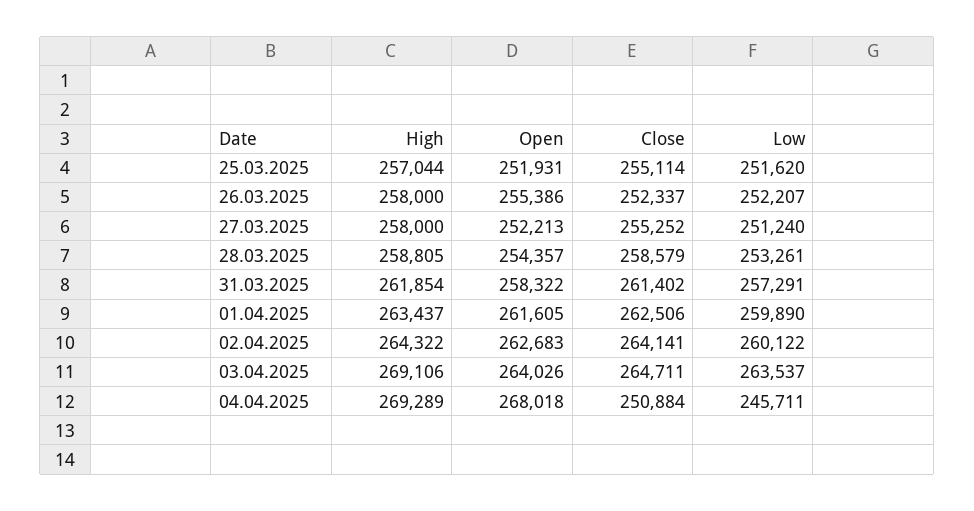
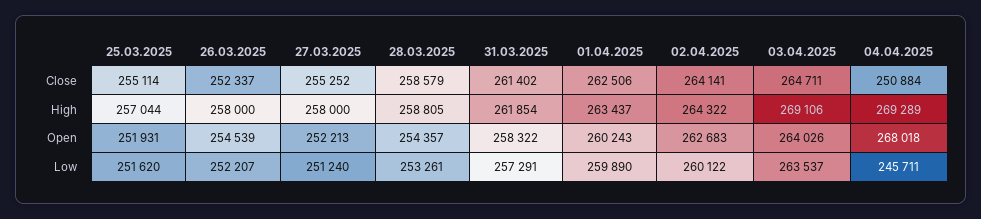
Open, 26.03.2025: 255386 -> 254539
Open, 01.04.2025: 261605 -> 260243

